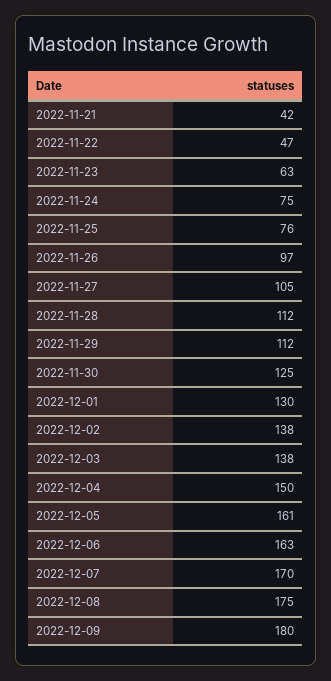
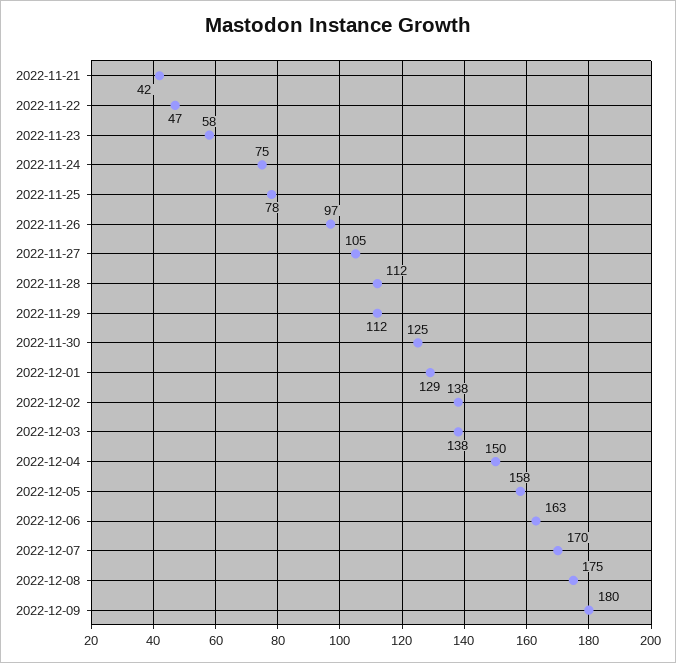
2022-11-23: 63 -> 58
2022-11-25: 76 -> 78
2022-12-01: 130 -> 129
2022-12-05: 161 -> 158

